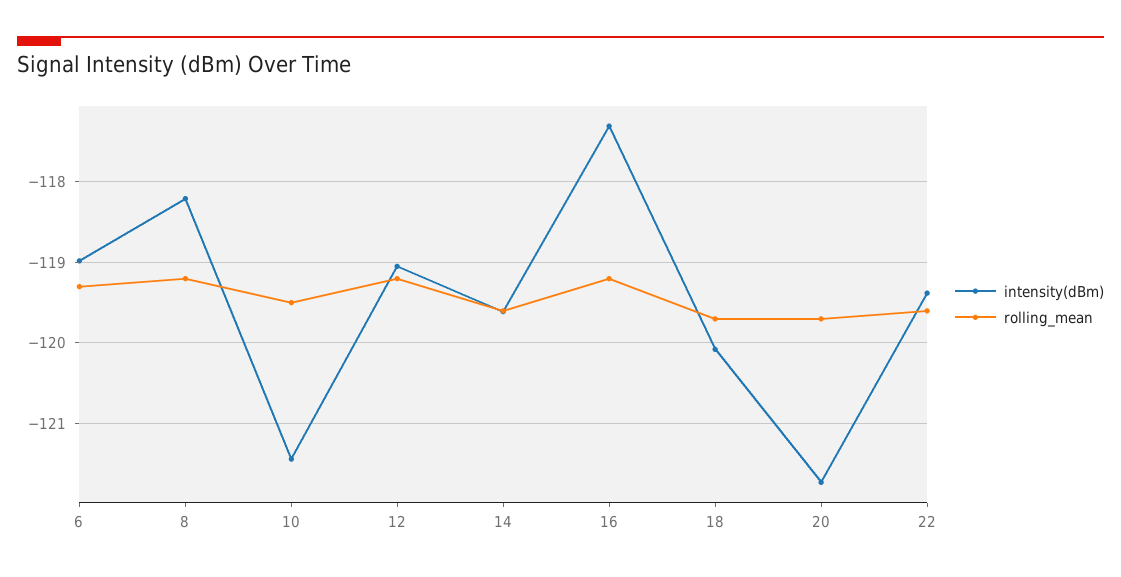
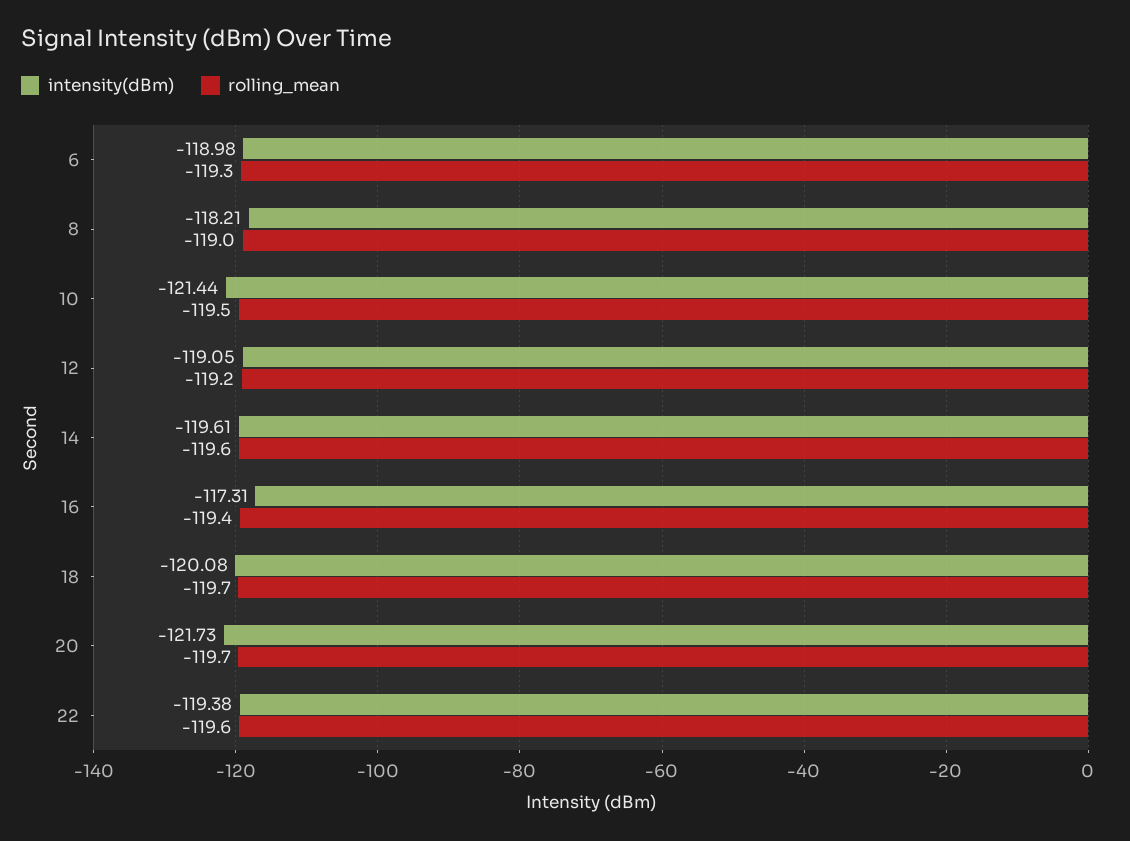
rolling_mean, 8: -119.2 -> -119
rolling_mean, 16: -119.2 -> -119.4

